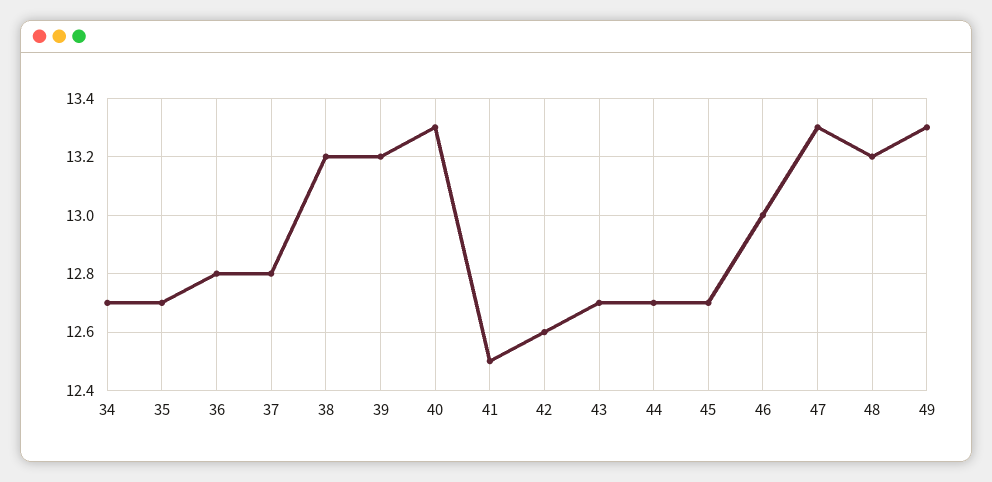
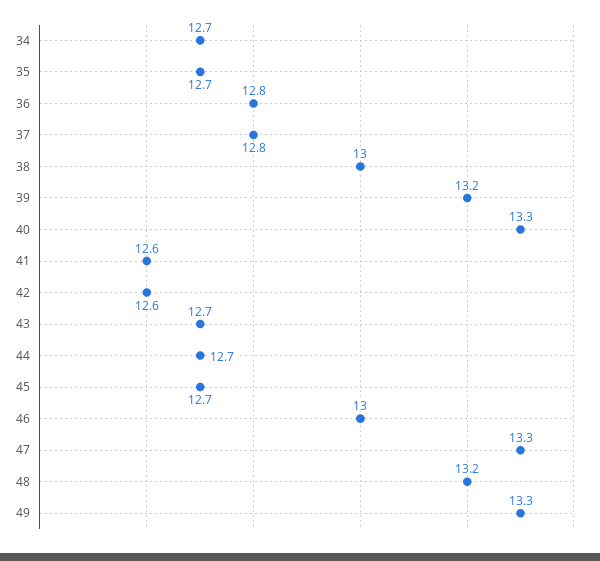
38: 13.2 -> 13
41: 12.5 -> 12.6

